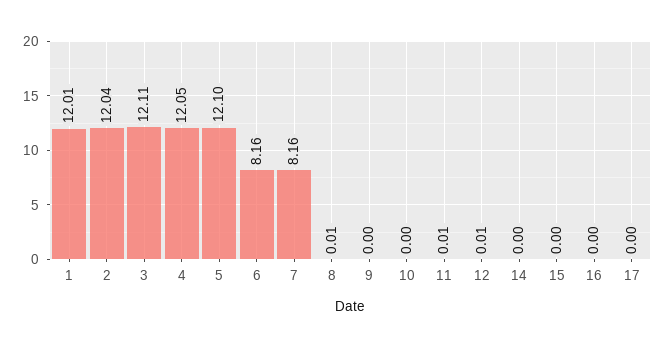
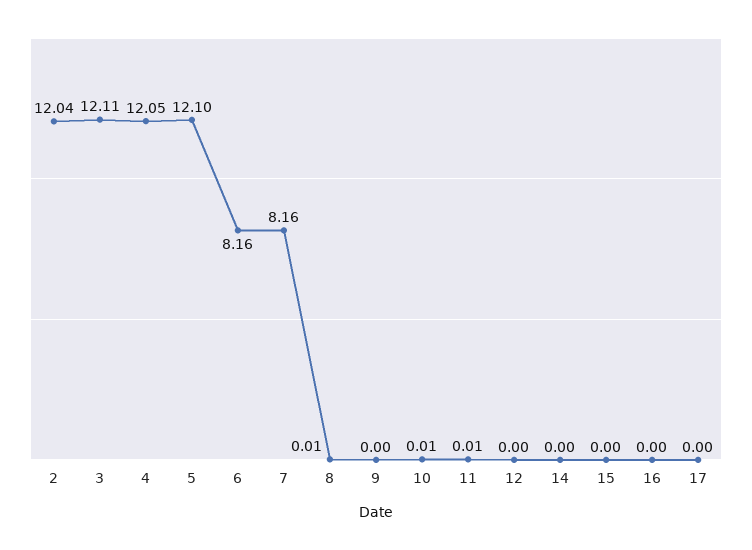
1: 12.01 -> none
10: 0 -> 0.01
12: 0.01 -> 0

